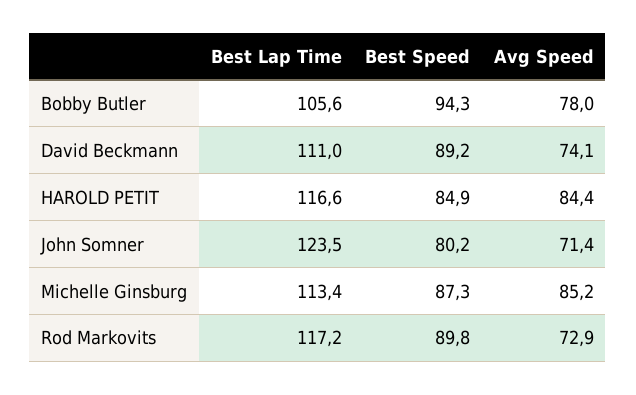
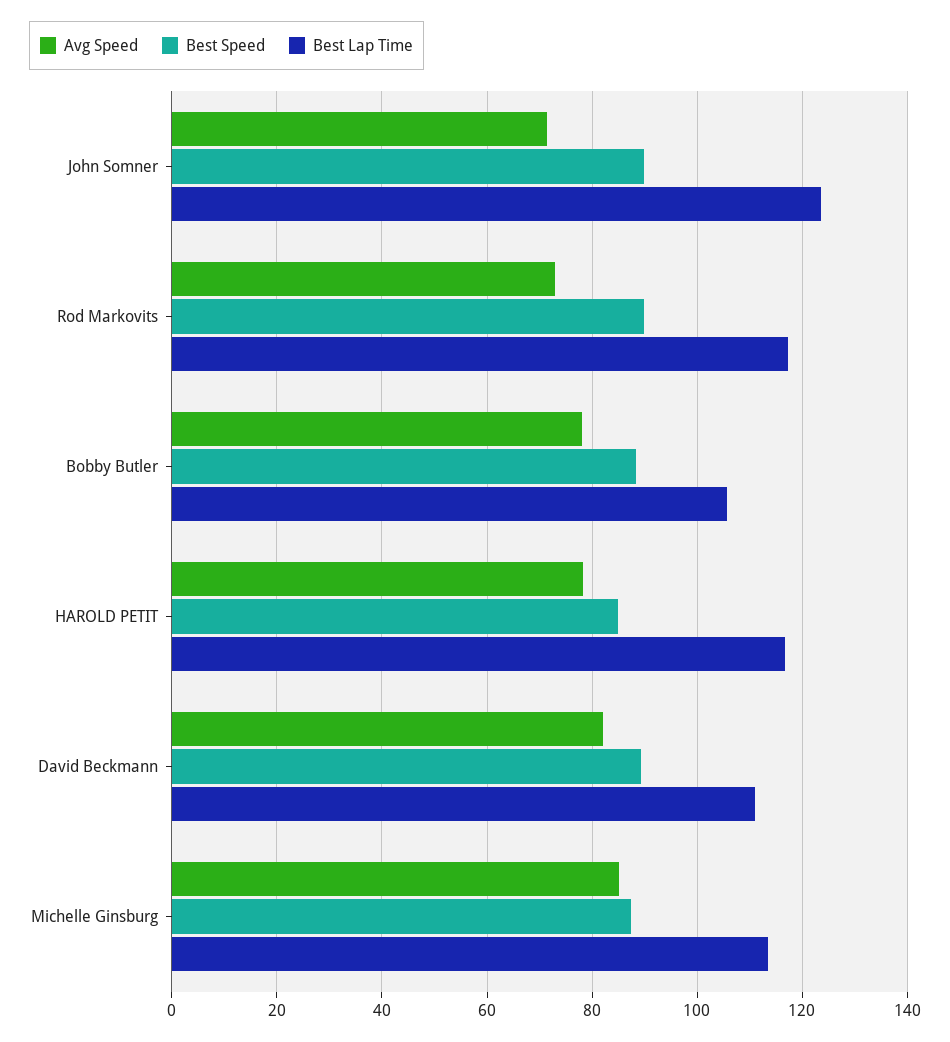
Best Speed, Bobby Butler: 94.3 -> 88
Avg Speed, David Beckmann: 74.1 -> 82
Avg Speed, HAROLD PETIT: 84.4 -> 78
Best Speed, John Somner: 80.2 -> 90

